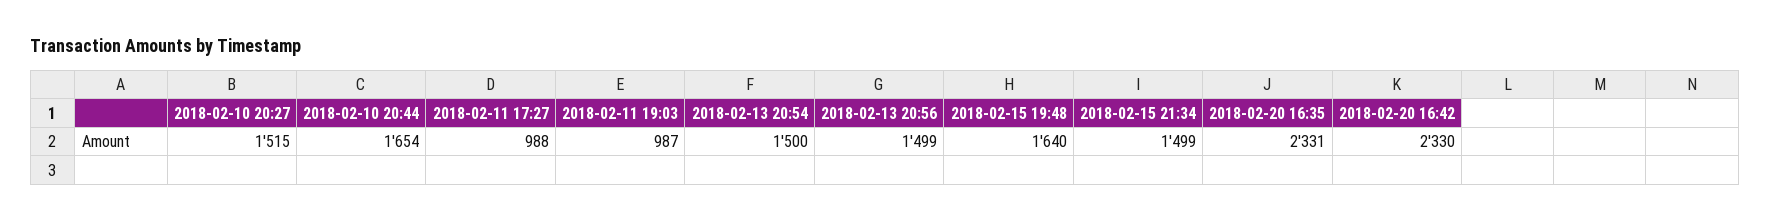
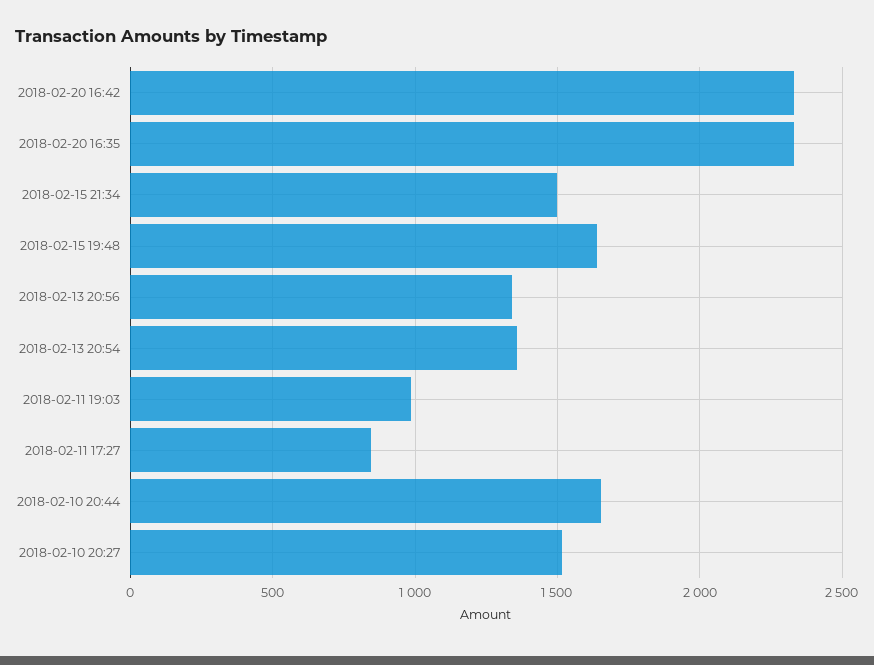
2018-02-11 17:27: 988 -> 850
2018-02-13 20:54: 1500 -> 1350
2018-02-13 20:56: 1499 -> 1350

